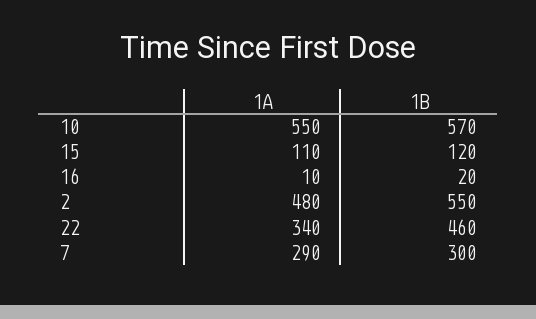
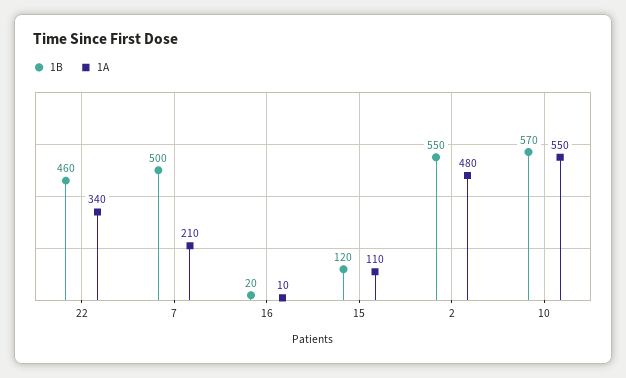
1A, 7: 290 -> 210
1B, 7: 300 -> 500

